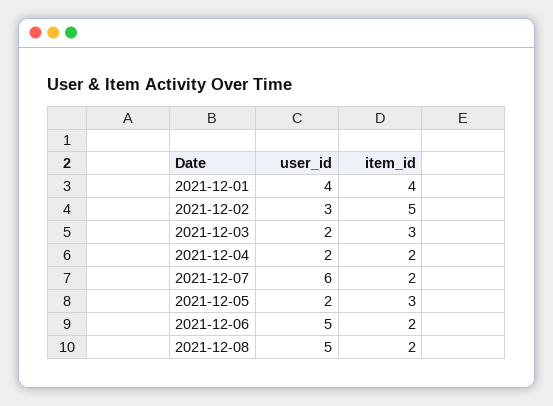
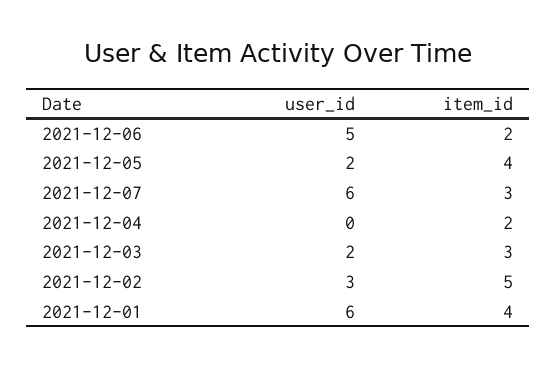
user_id, 2021-12-01: 4 -> 6
user_id, 2021-12-04: 2 -> 0
item_id, 2021-12-07: 2 -> 3
item_id, 2021-12-05: 3 -> 4
user_id, 2021-12-08: 5 -> none
item_id, 2021-12-08: 2 -> none

